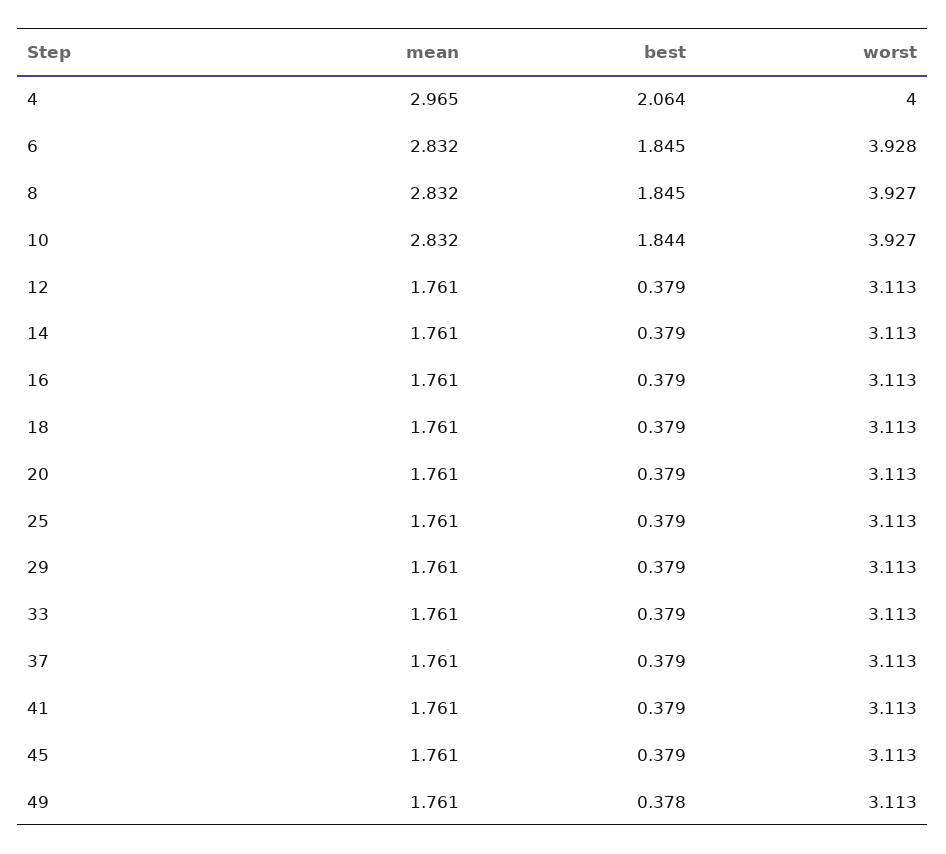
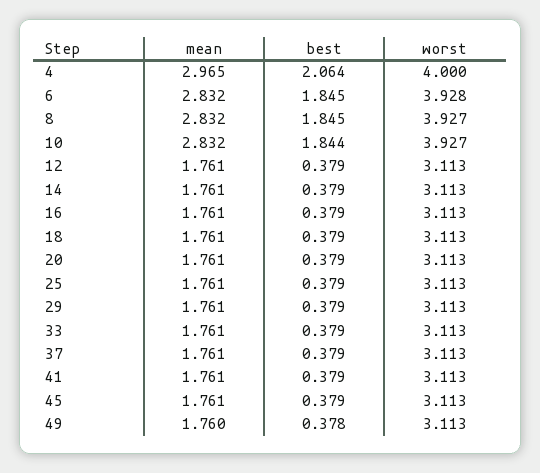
mean, 49: 1.761 -> 1.76

